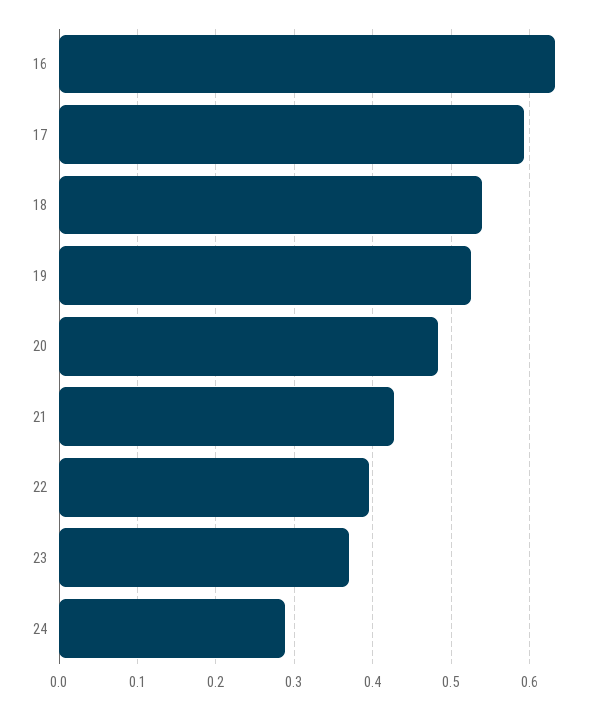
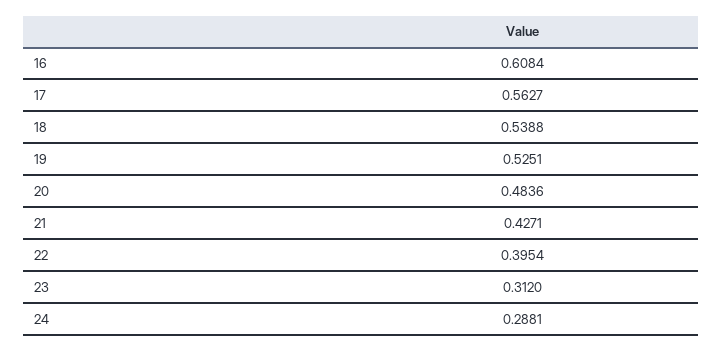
16: 0.63 -> 0.6084
17: 0.59 -> 0.5627
23: 0.37 -> 0.312

